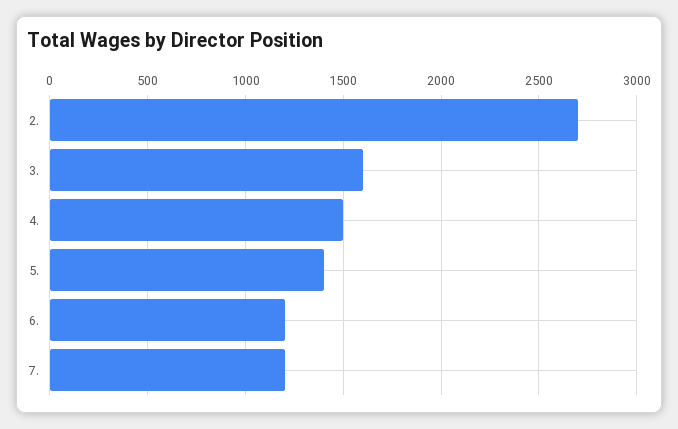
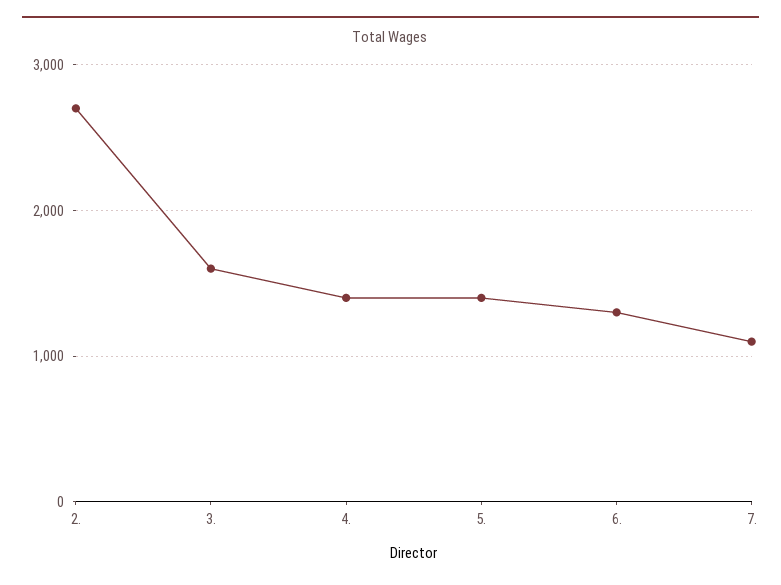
4.: 1500 -> 1400
6.: 1200 -> 1300
7.: 1200 -> 1100

